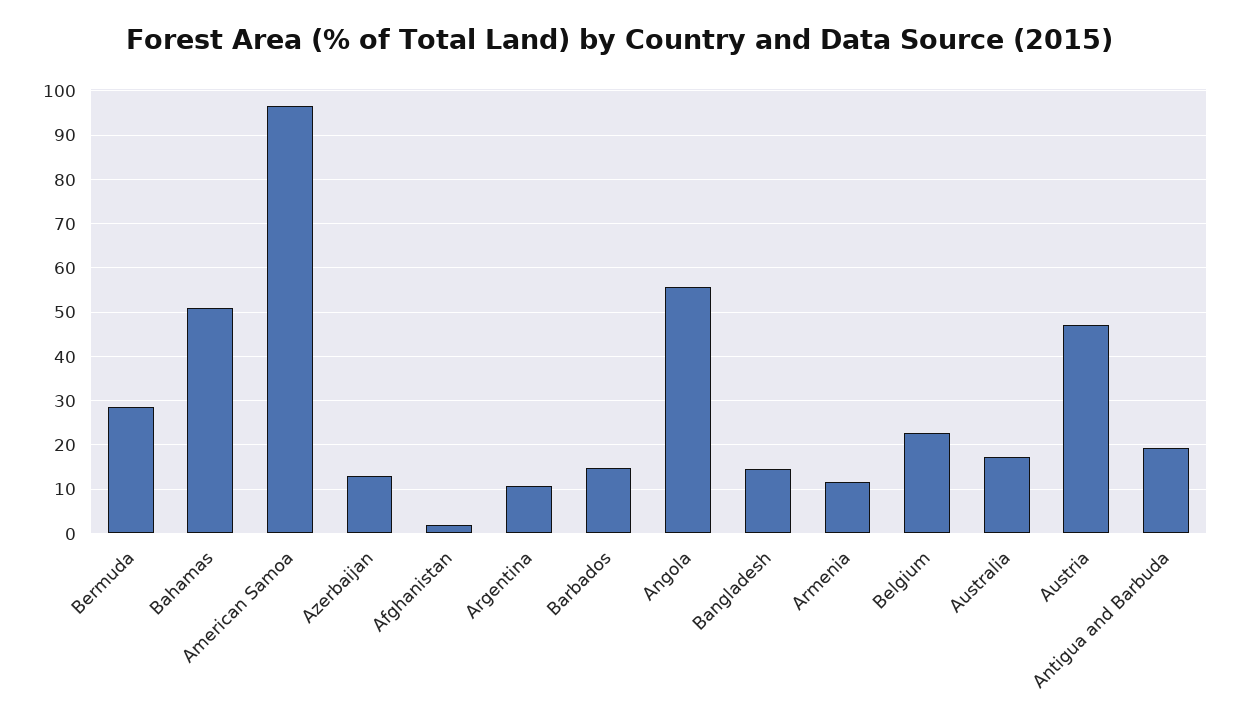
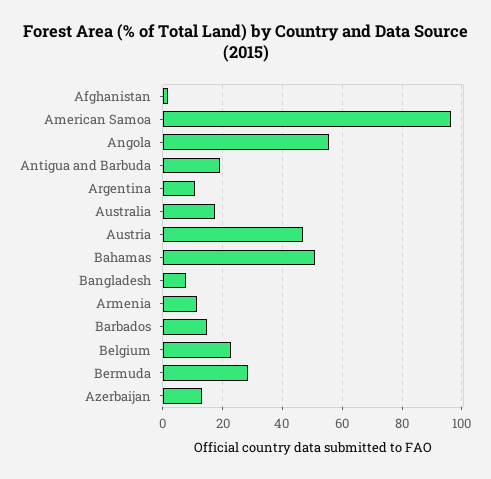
Bangladesh: 14 -> 7.5

